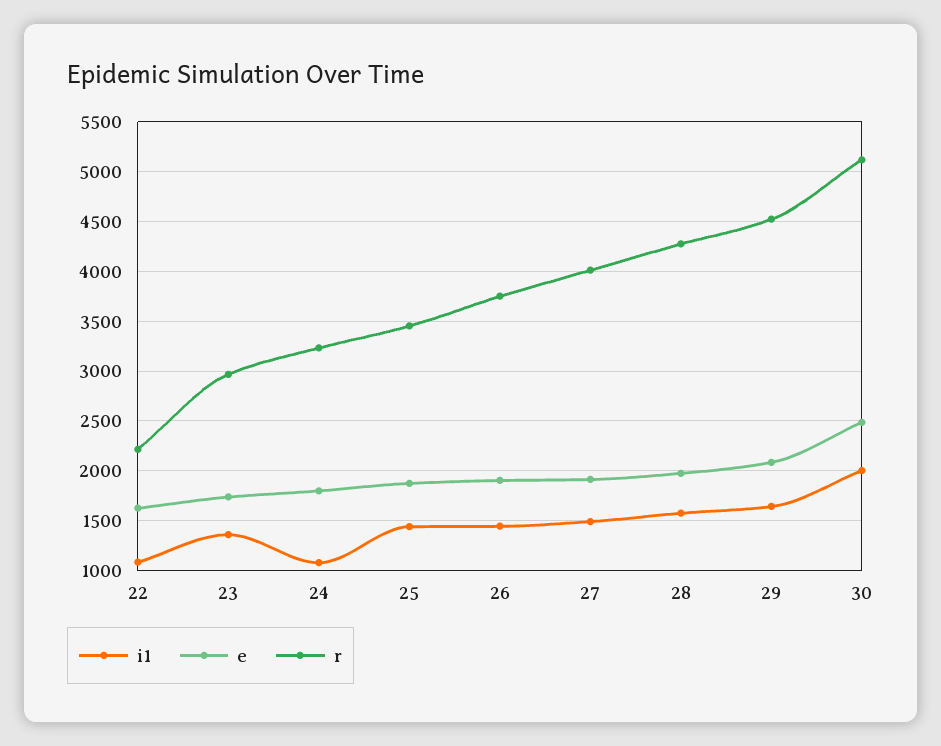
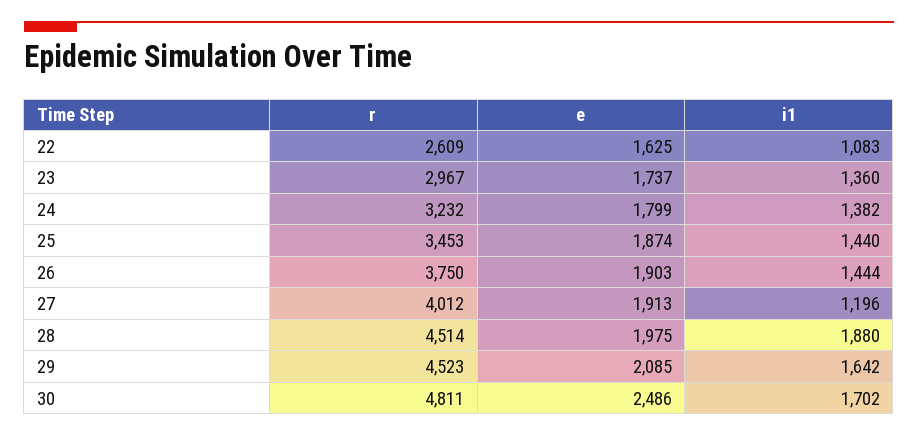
r, 22: 2200 -> 2609
i1, 24: 1100 -> 1382
i1, 27: 1500 -> 1196
i1, 28: 1600 -> 1880
r, 28: 4300 -> 4514
i1, 30: 2000 -> 1702
r, 30: 5100 -> 4811

